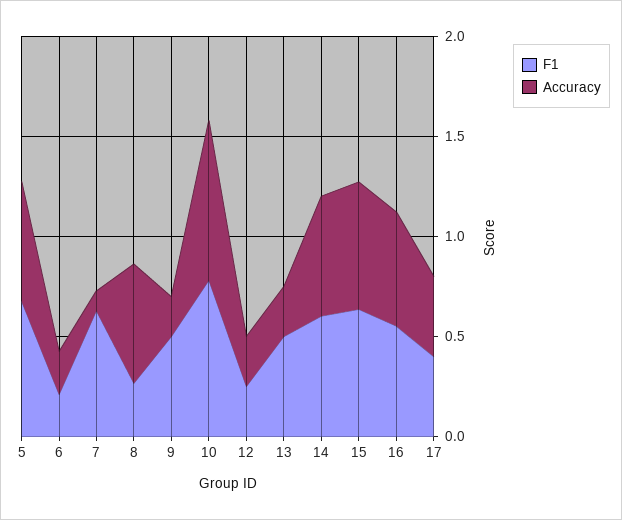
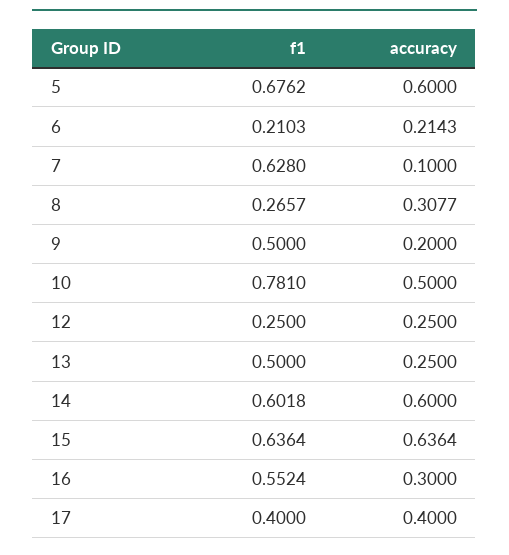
Accuracy, 8: 0.6 -> 0.3077
Accuracy, 10: 0.8 -> 0.5
Accuracy, 16: 0.6 -> 0.3

